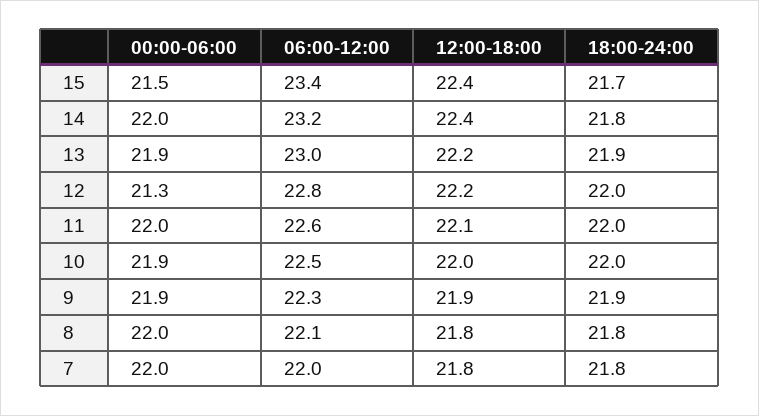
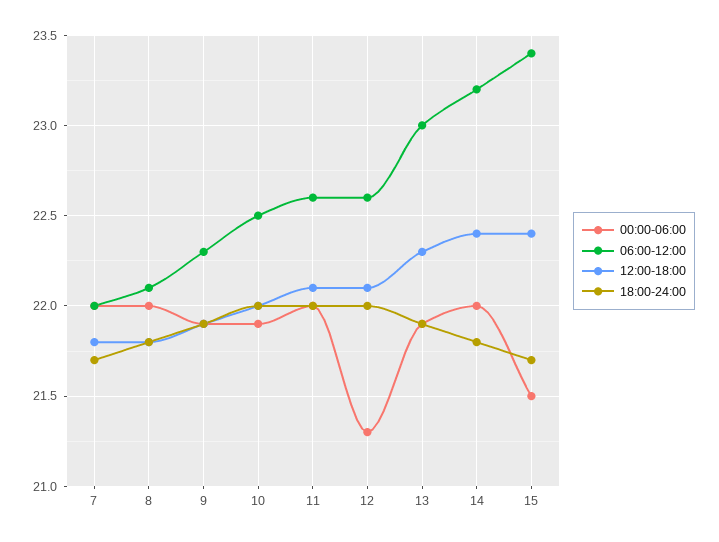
12:00-18:00, 13: 22.2 -> 22.3
06:00-12:00, 12: 22.8 -> 22.6
12:00-18:00, 12: 22.2 -> 22.1
18:00-24:00, 7: 21.8 -> 21.7

